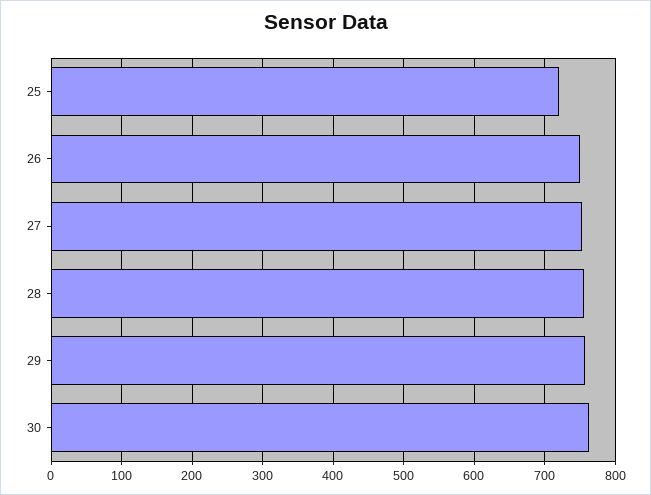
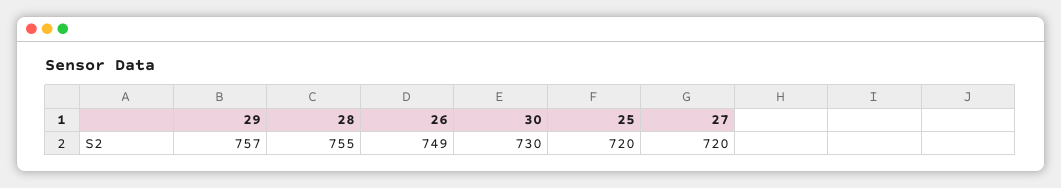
27: 750 -> 720
30: 760 -> 730

